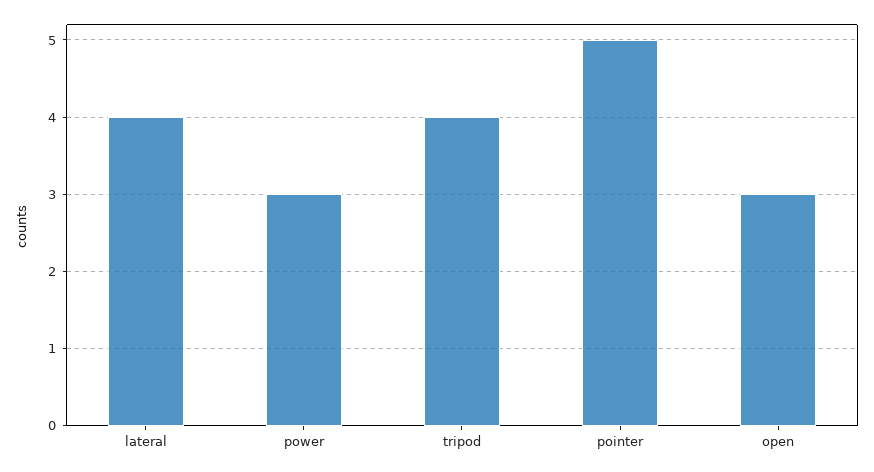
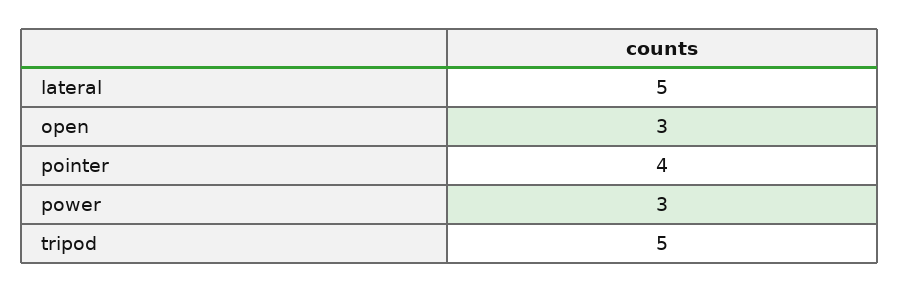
lateral: 4 -> 5
tripod: 4 -> 5
pointer: 5 -> 4

